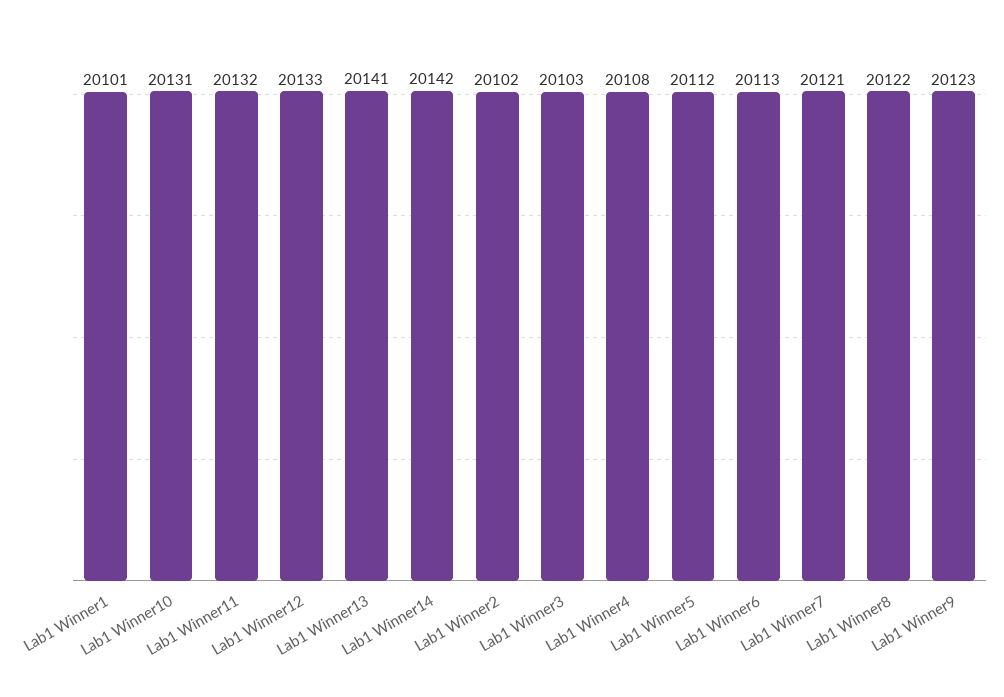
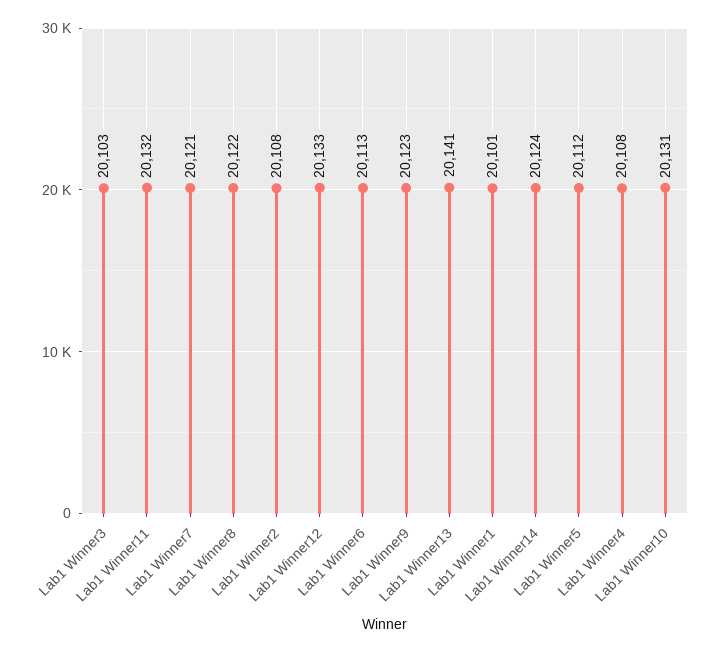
Lab1 Winner14: 20142 -> 20124
Lab1 Winner2: 20102 -> 20108

